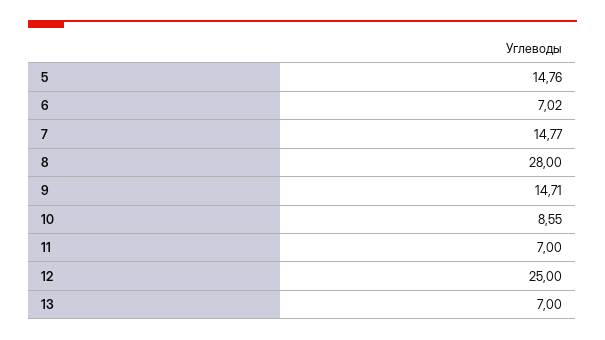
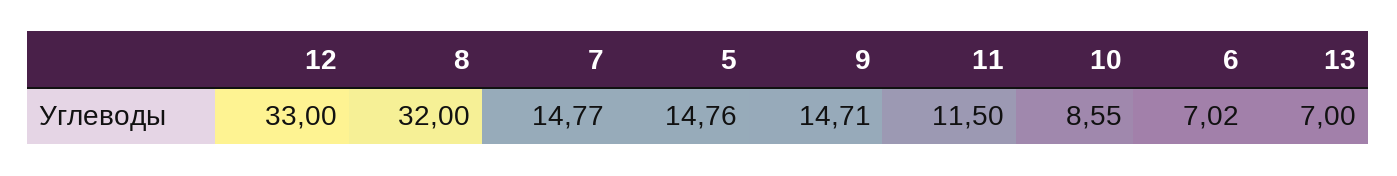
8: 28 -> 32
11: 7 -> 11.5
12: 25 -> 33

